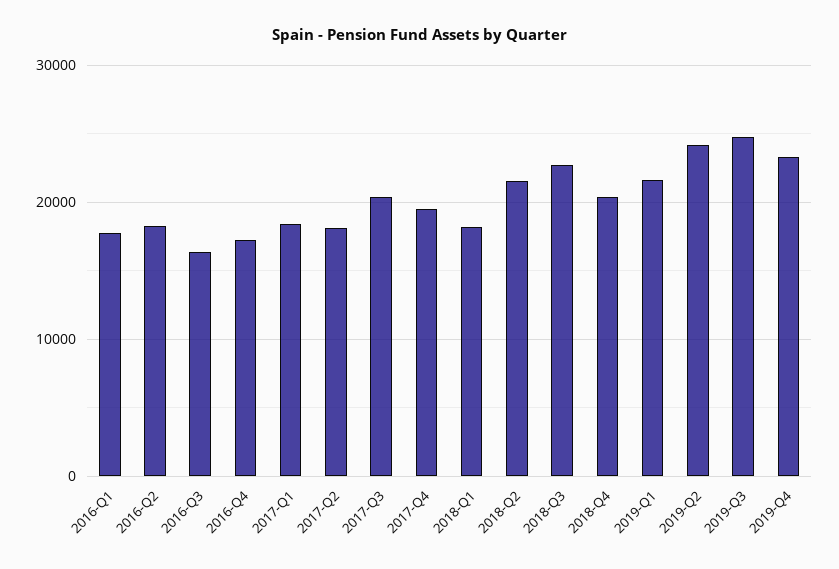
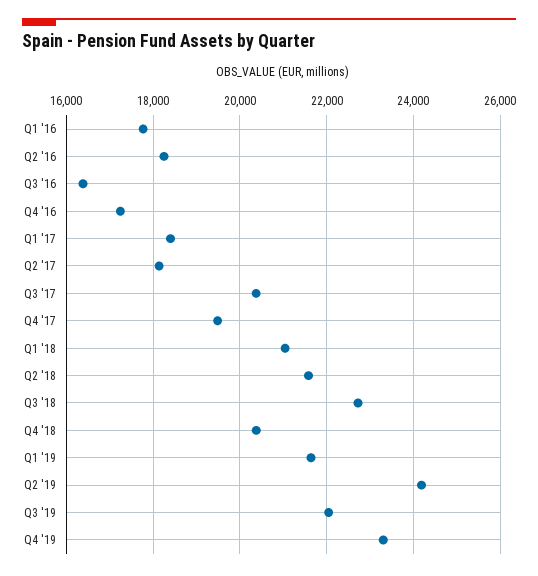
2018-Q1: 18000 -> 21000
2019-Q3: 25000 -> 22000

